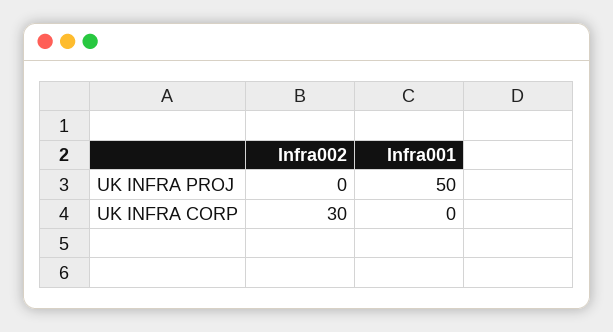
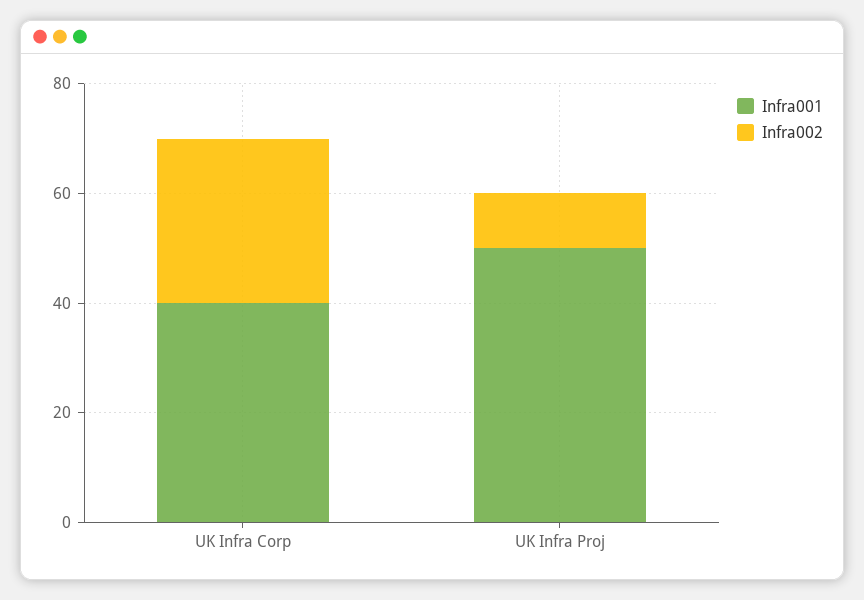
Infra002, UK INFRA PROJ: 0 -> 10
Infra001, UK INFRA CORP: 0 -> 40

